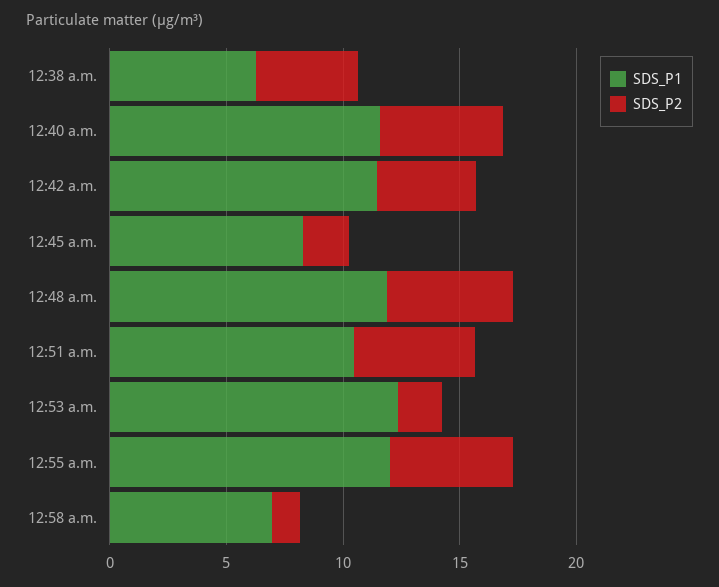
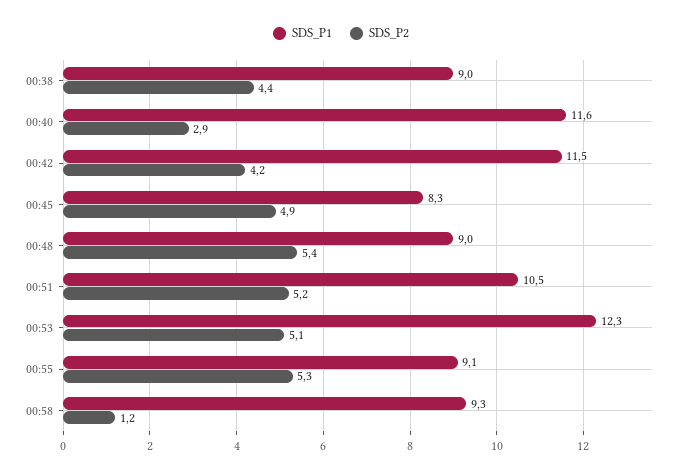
SDS_P1, 12:38 a.m.: 6 -> 9
SDS_P2, 12:40 a.m.: 5 -> 2.9
SDS_P2, 12:45 a.m.: 2 -> 4.9
SDS_P1, 12:48 a.m.: 12 -> 9
SDS_P2, 12:53 a.m.: 2 -> 5.1
SDS_P1, 12:55 a.m.: 12 -> 9.1
SDS_P1, 12:58 a.m.: 7 -> 9.3

